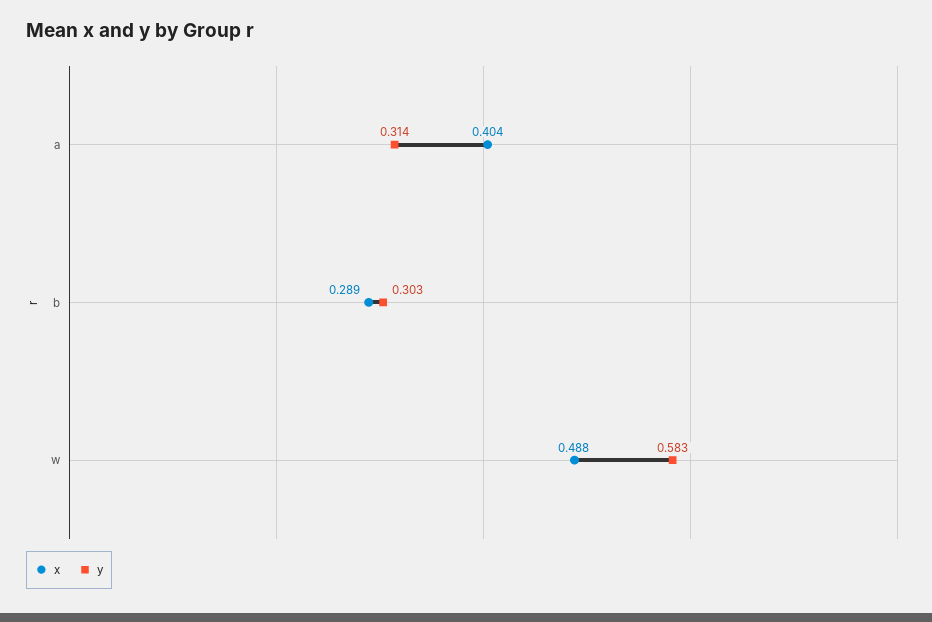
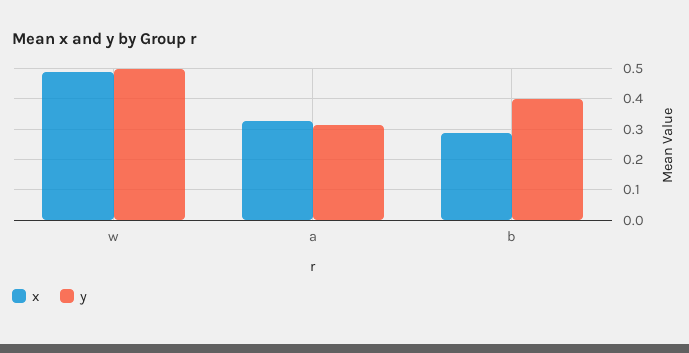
x, a: 0.404 -> 0.32
y, b: 0.303 -> 0.4
y, w: 0.583 -> 0.5

